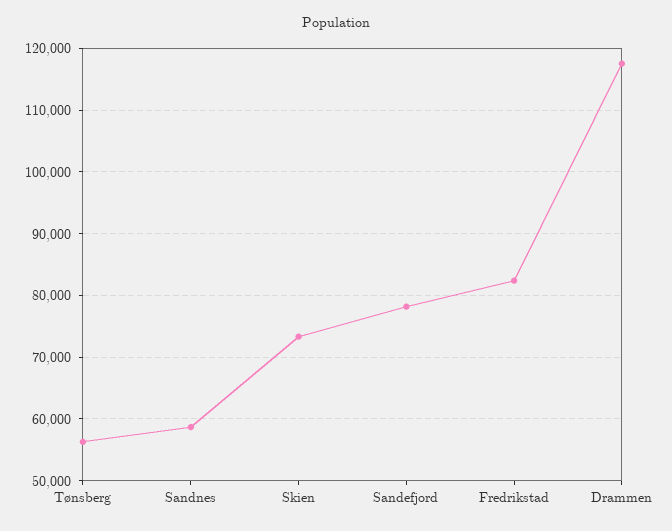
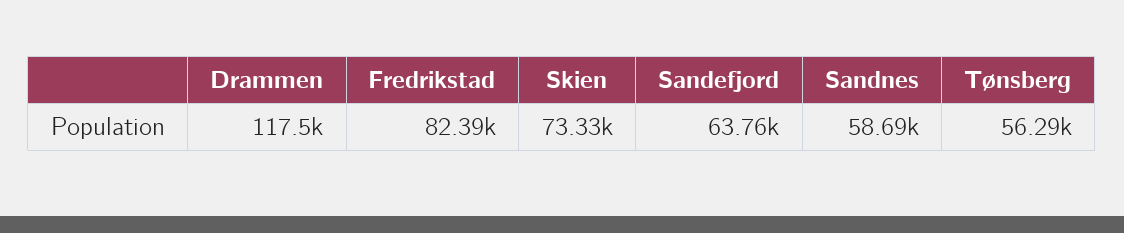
Sandefjord: 78000 -> 63760

